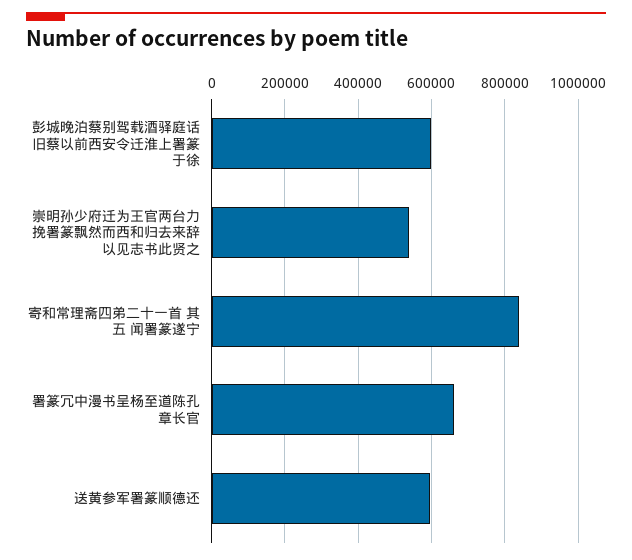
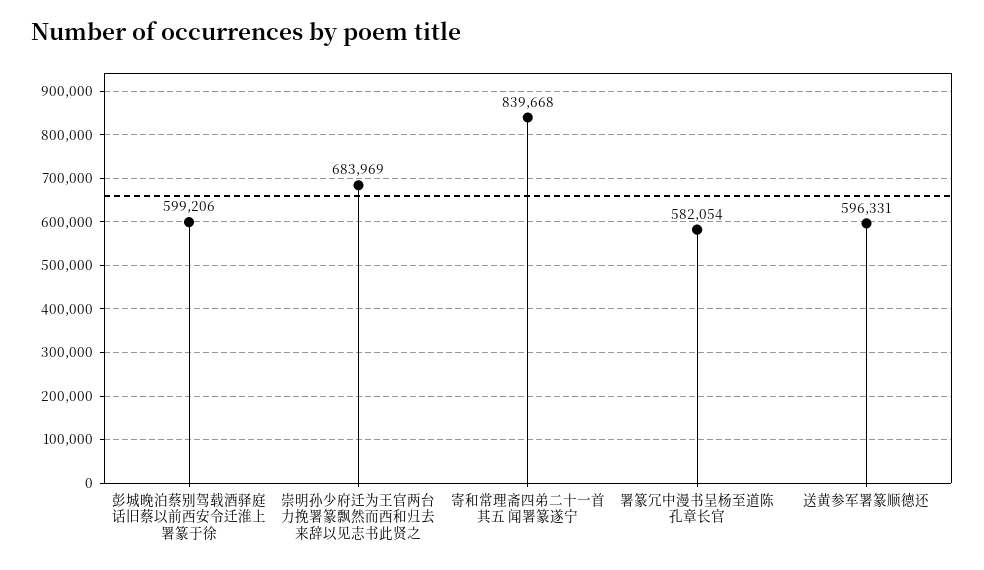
崇明孙少府迁为王官两台力挽署篆飘然而西和归去来辞以见志书此贤之: 540000 -> 683969
署篆冗中漫书呈杨至道陈孔章长官: 660000 -> 582054

